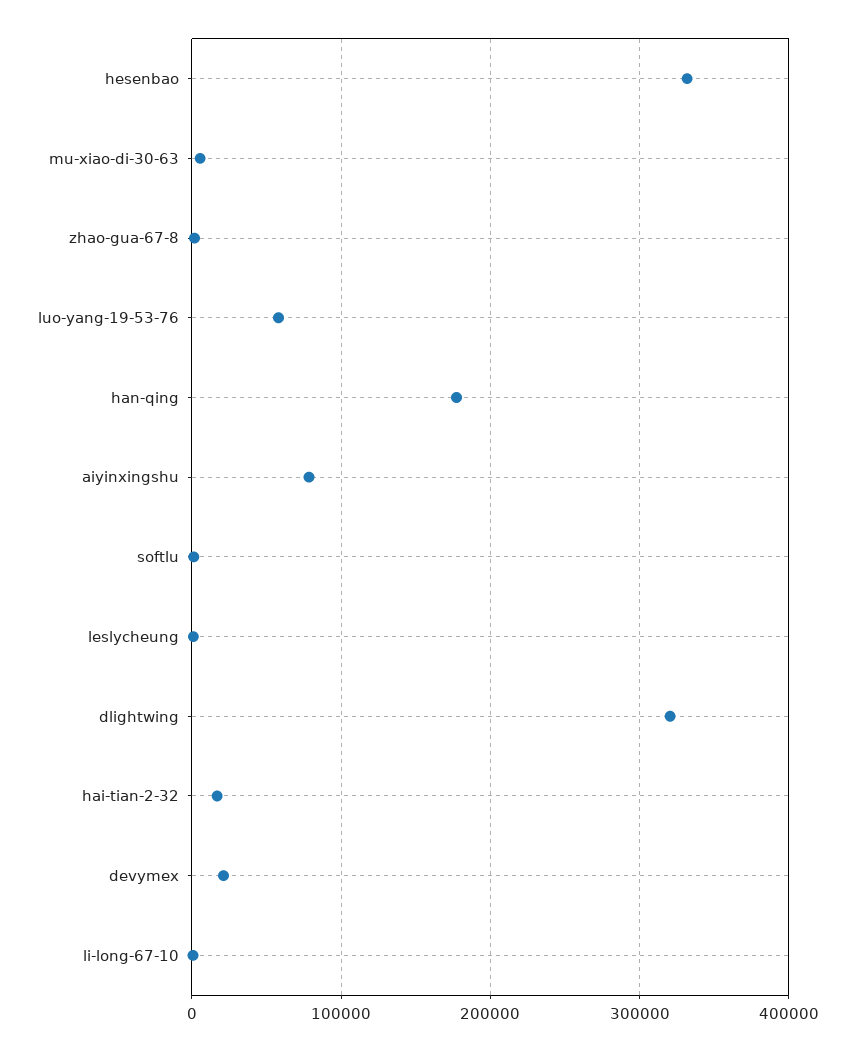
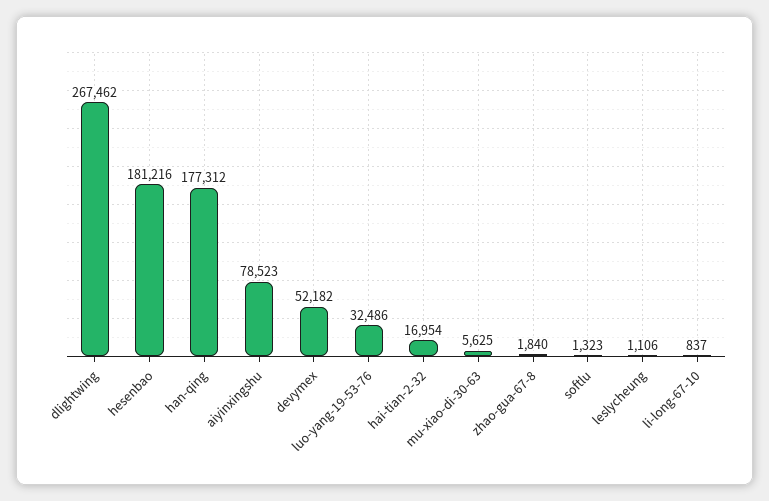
hesenbao: 330000 -> 181216
luo-yang-19-53-76: 60000 -> 32486
dlightwing: 320000 -> 267462
devymex: 20000 -> 52182

